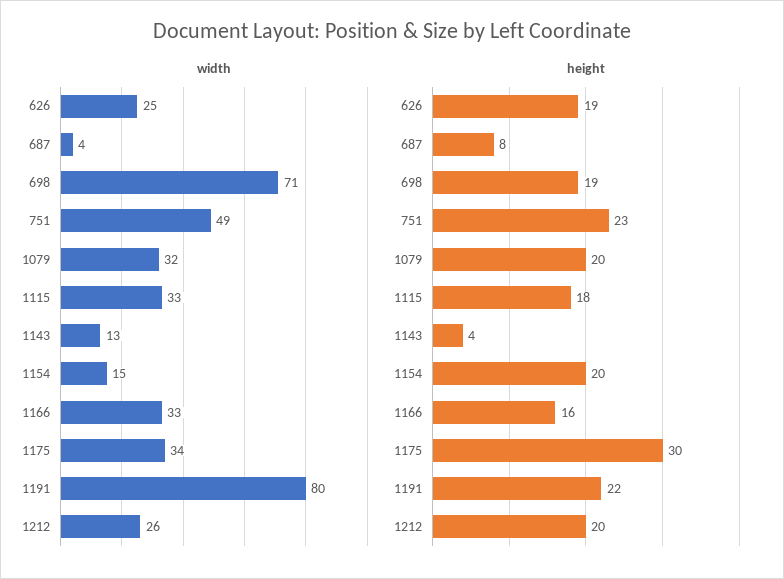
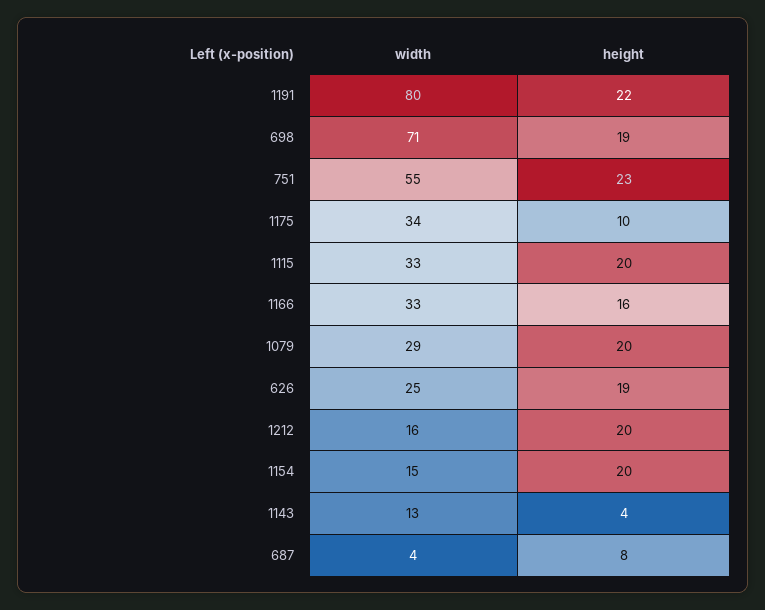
width, 751: 49 -> 55
width, 1079: 32 -> 29
width, 1212: 26 -> 16
height, 1115: 18 -> 20
height, 1175: 30 -> 10

